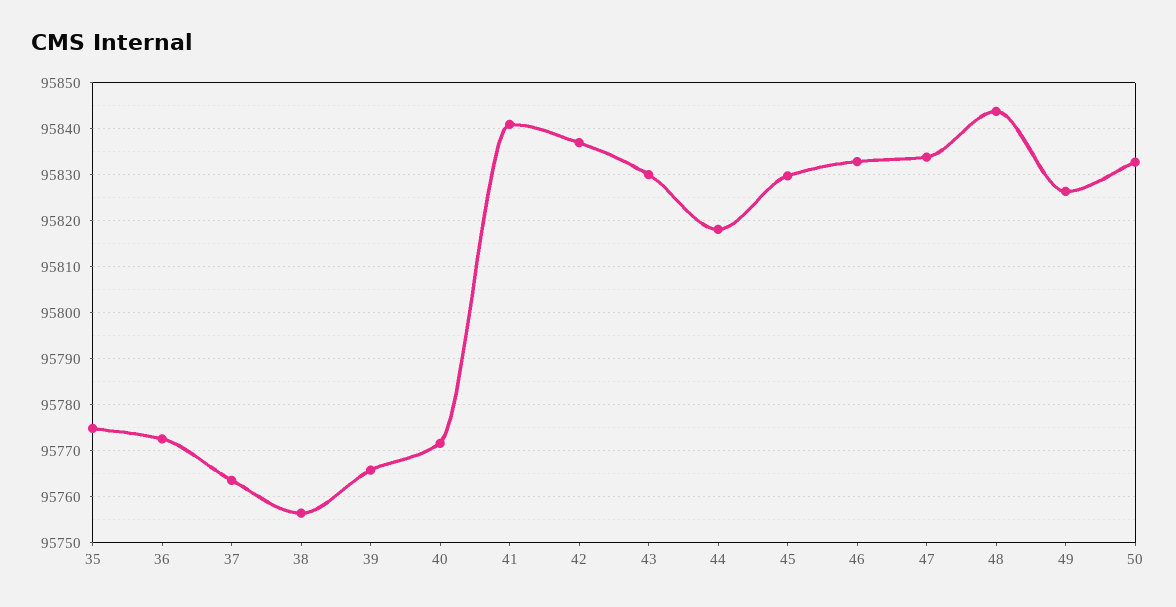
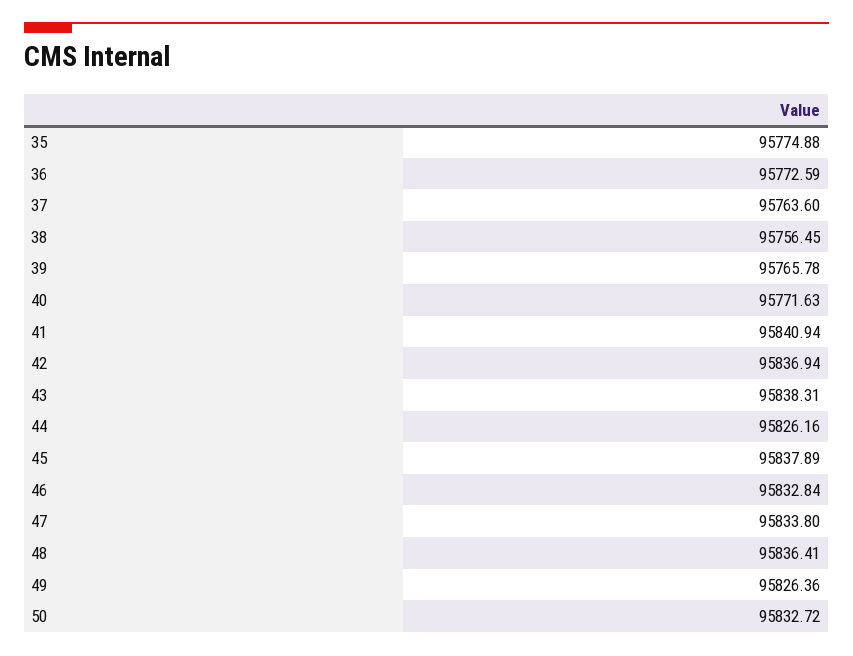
43: 95830 -> 95838.31
44: 95818 -> 95826.16
45: 95830 -> 95837.89
48: 95844 -> 95836.41

